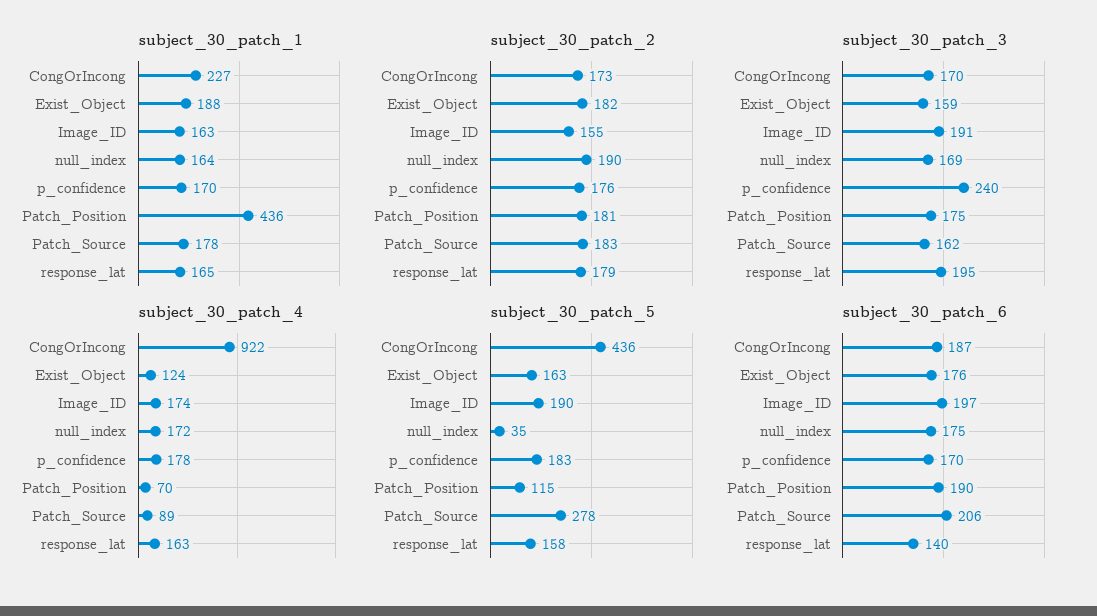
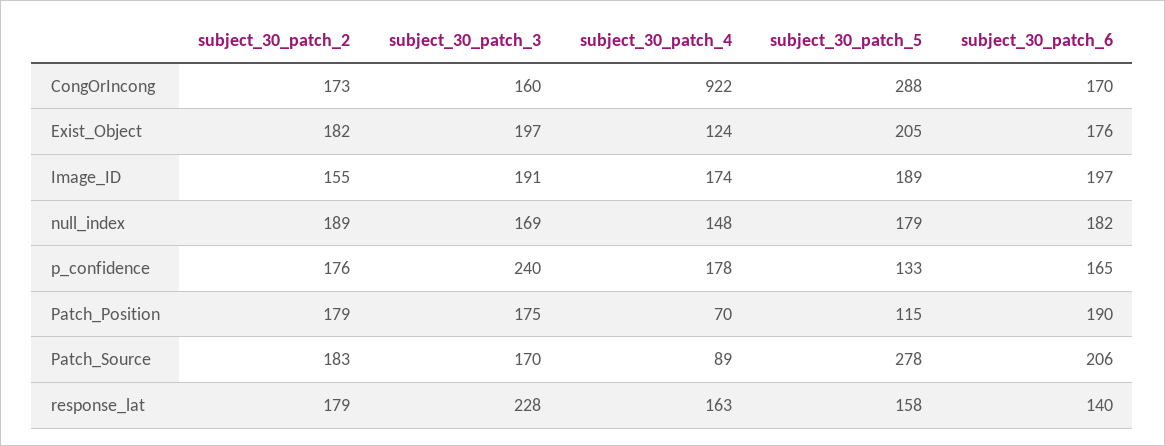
subject_30_patch_1, CongOrIncong: 227 -> none
subject_30_patch_1, Exist_Object: 188 -> none
subject_30_patch_1, Image_ID: 163 -> none
subject_30_patch_1, null_index: 164 -> none
subject_30_patch_1, p_confidence: 170 -> none
subject_30_patch_1, Patch_Position: 436 -> none
subject_30_patch_1, Patch_Source: 178 -> none
subject_30_patch_1, response_lat: 165 -> none
subject_30_patch_2, null_index: 190 -> 189
subject_30_patch_2, Patch_Position: 181 -> 179
subject_30_patch_3, CongOrIncong: 170 -> 160
subject_30_patch_3, Exist_Object: 159 -> 197
subject_30_patch_3, Patch_Source: 162 -> 170
subject_30_patch_3, response_lat: 195 -> 228
subject_30_patch_4, null_index: 172 -> 148
subject_30_patch_5, CongOrIncong: 436 -> 288
subject_30_patch_5, Exist_Object: 163 -> 205
subject_30_patch_5, Image_ID: 190 -> 189
subject_30_patch_5, null_index: 35 -> 179
subject_30_patch_5, p_confidence: 183 -> 133
subject_30_patch_6, CongOrIncong: 187 -> 170
subject_30_patch_6, null_index: 175 -> 182
subject_30_patch_6, p_confidence: 170 -> 165

